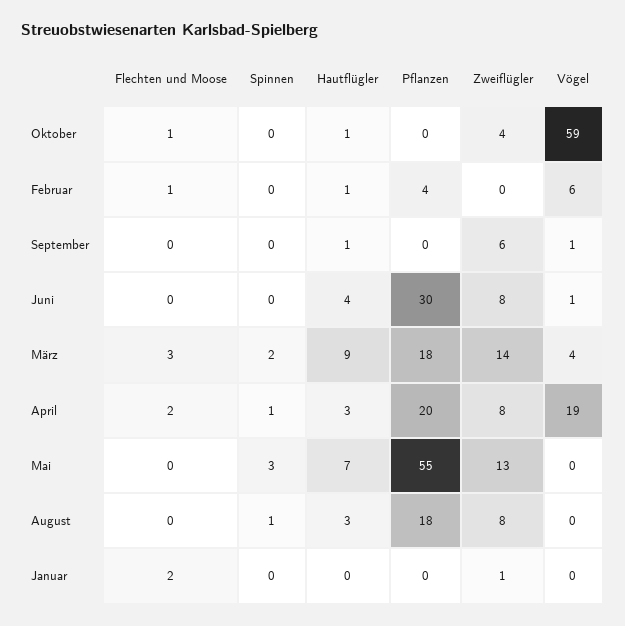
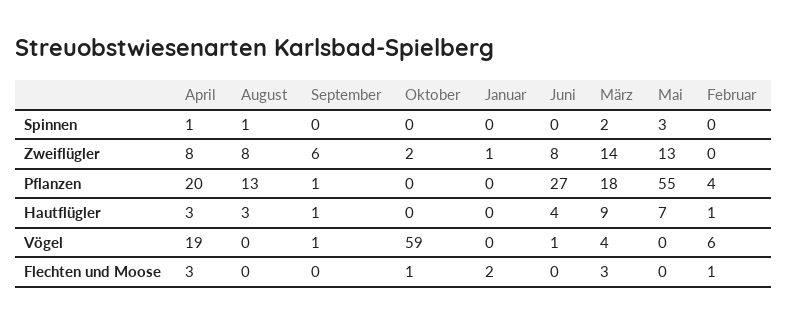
Hautflügler, Oktober: 1 -> 0
Zweiflügler, Oktober: 4 -> 2
Pflanzen, September: 0 -> 1
Pflanzen, Juni: 30 -> 27
Flechten und Moose, April: 2 -> 3
Pflanzen, August: 18 -> 13

